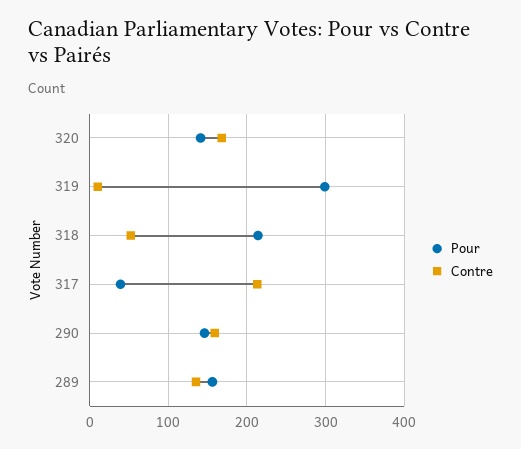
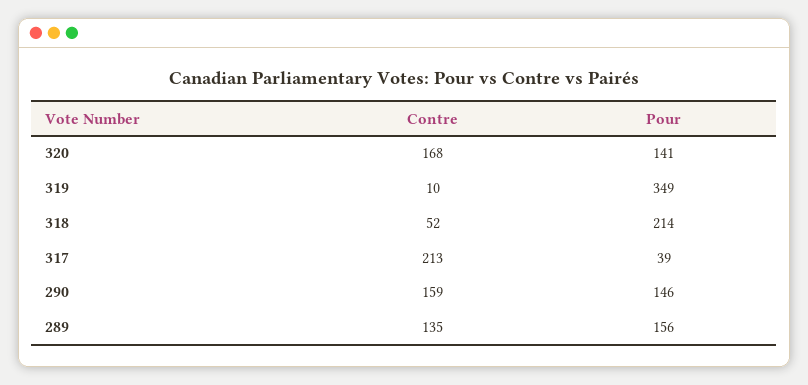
Pour, 319: 300 -> 349

